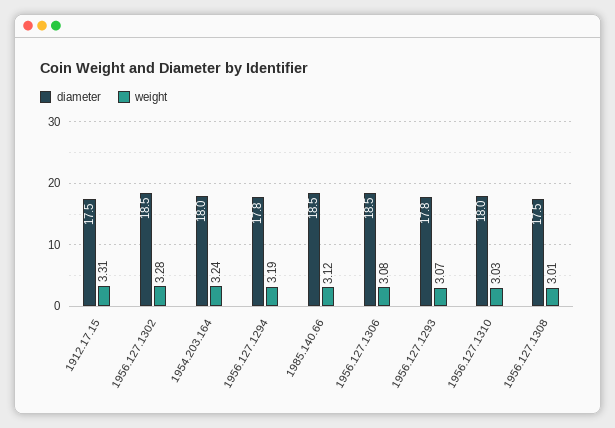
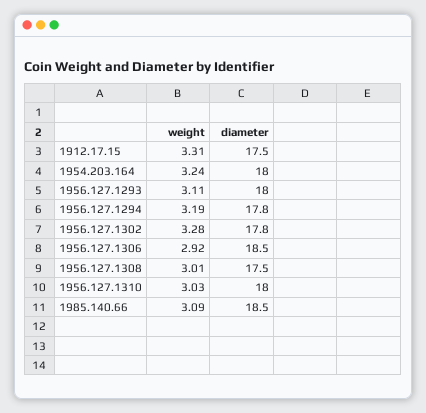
diameter, 1956.127.1302: 18.5 -> 17.8
weight, 1985.140.66: 3.12 -> 3.09
weight, 1956.127.1306: 3.08 -> 2.92
diameter, 1956.127.1293: 17.8 -> 18
weight, 1956.127.1293: 3.07 -> 3.11

